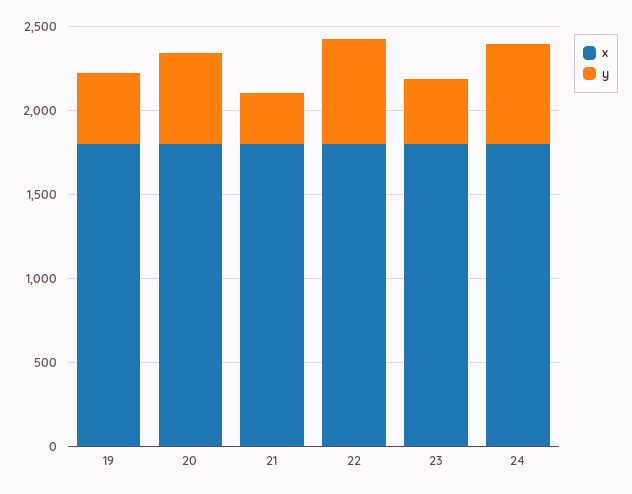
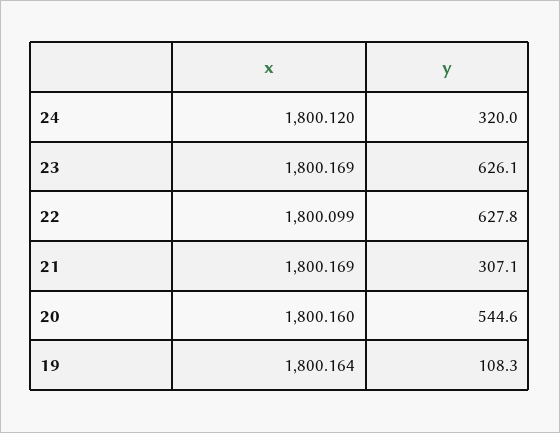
y, 19: 400 -> 108.3
y, 23: 400 -> 626.1
y, 24: 600 -> 320

